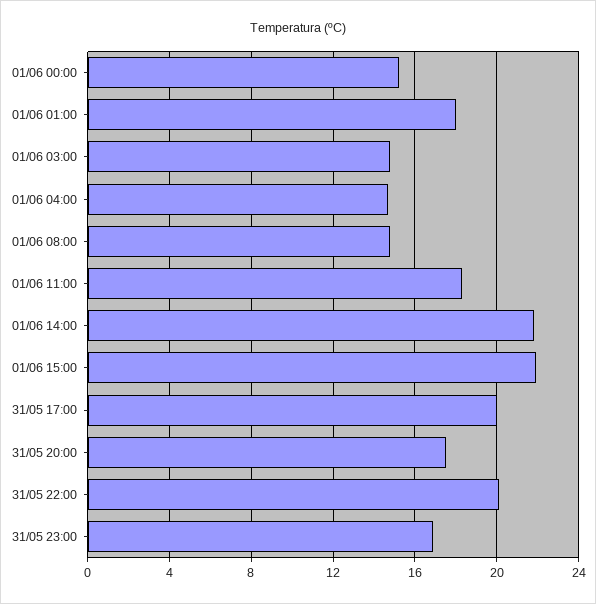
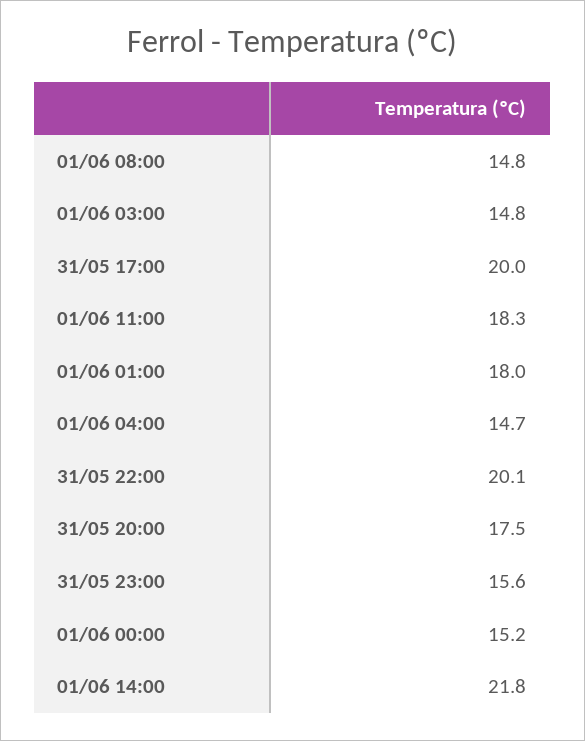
01/06 15:00: 22 -> none
31/05 23:00: 17 -> 15.6

